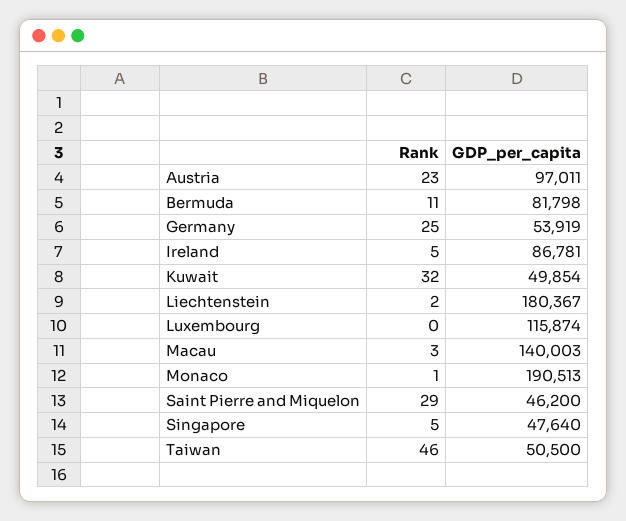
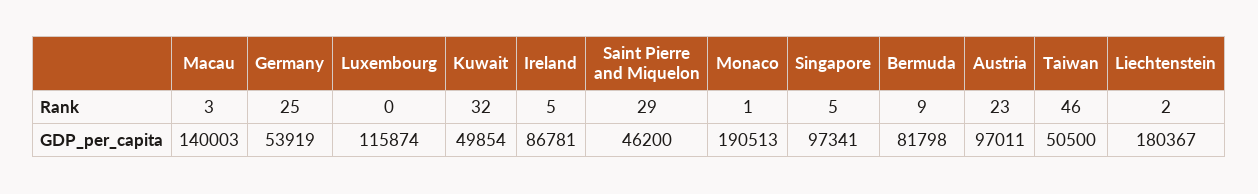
Rank, Bermuda: 11 -> 9
GDP_per_capita, Singapore: 47640 -> 97341

